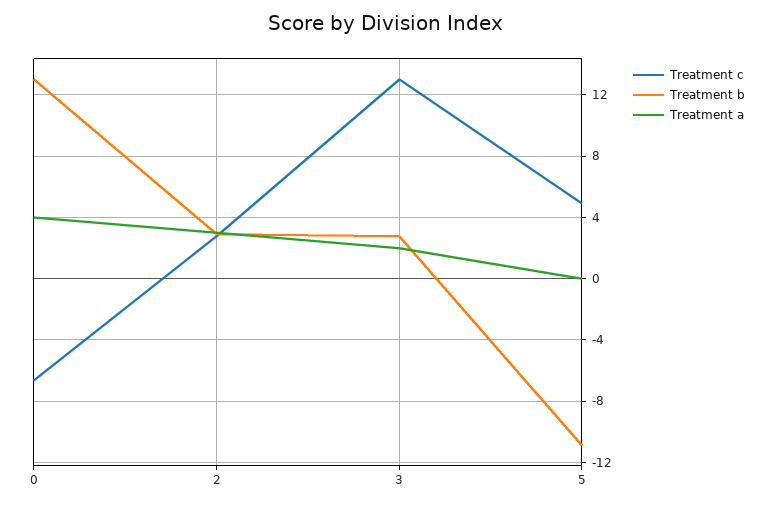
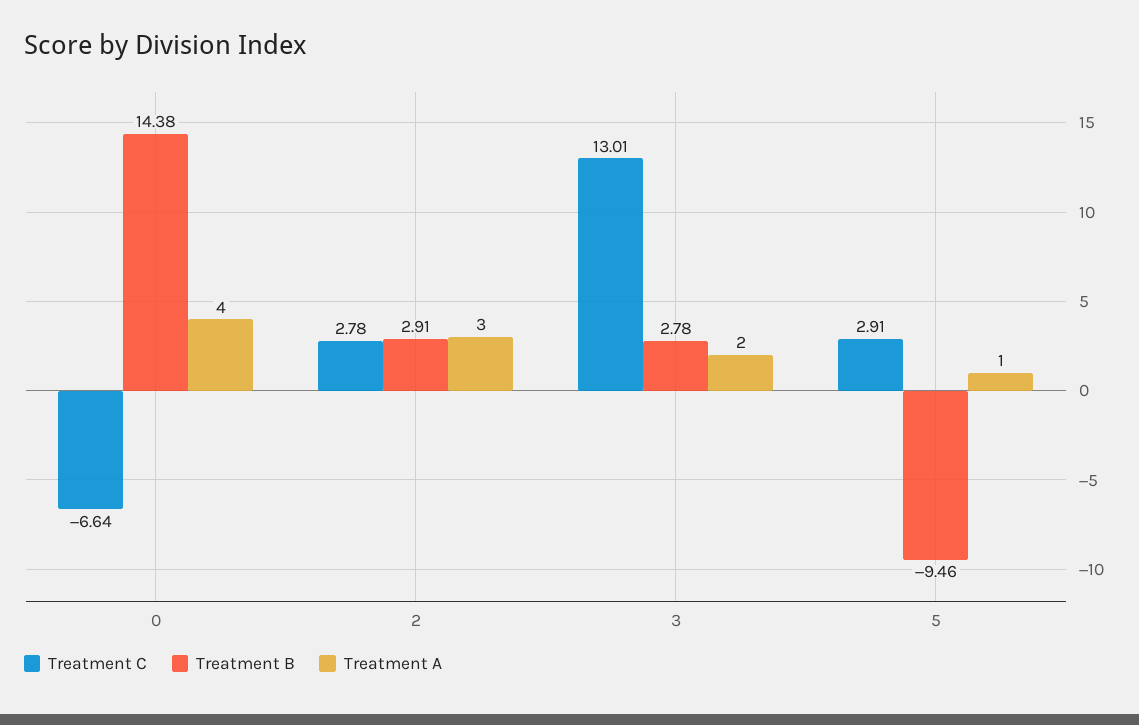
Treatment b, 0: 13 -> 14.38
Treatment c, 5: 5 -> 2.91
Treatment b, 5: -11 -> -9.46
Treatment a, 5: 0 -> 1

